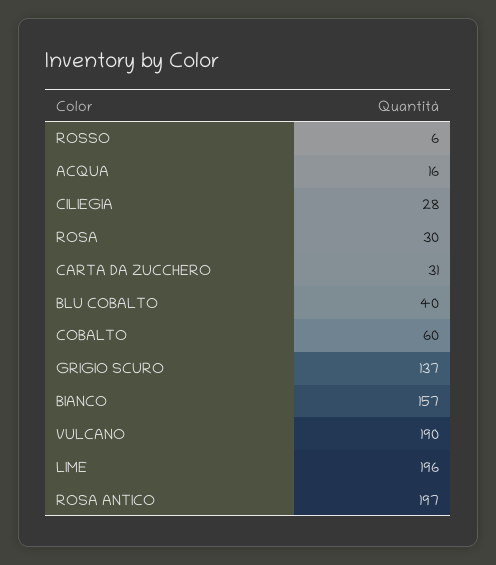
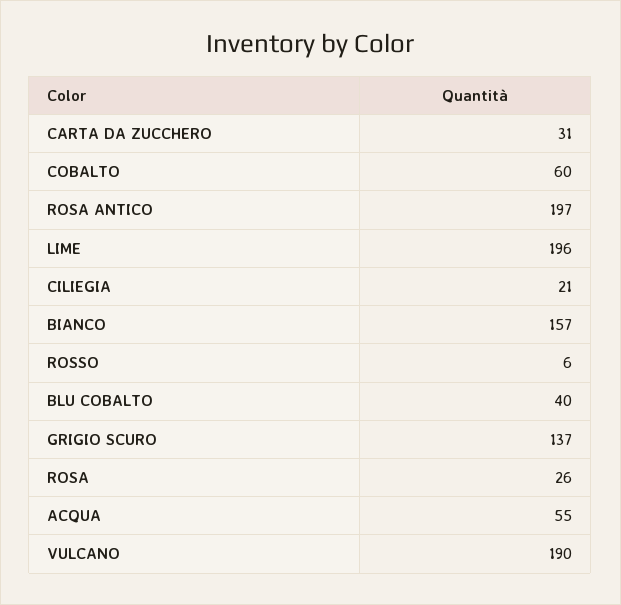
ACQUA: 16 -> 55
CILIEGIA: 28 -> 21
ROSA: 30 -> 26

